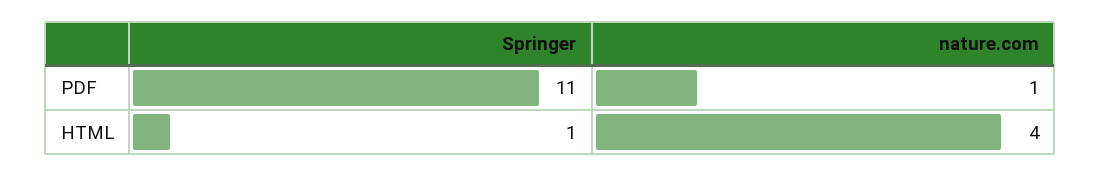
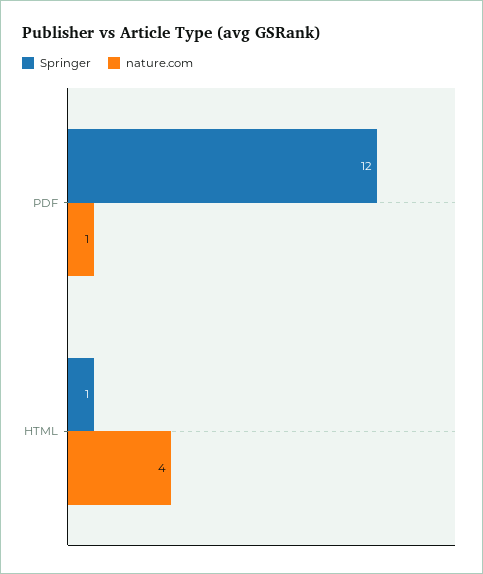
Springer, PDF: 11 -> 12

